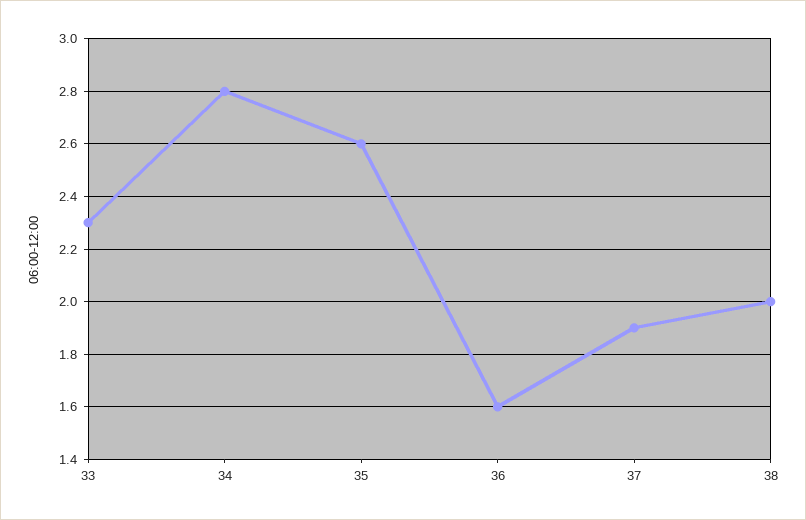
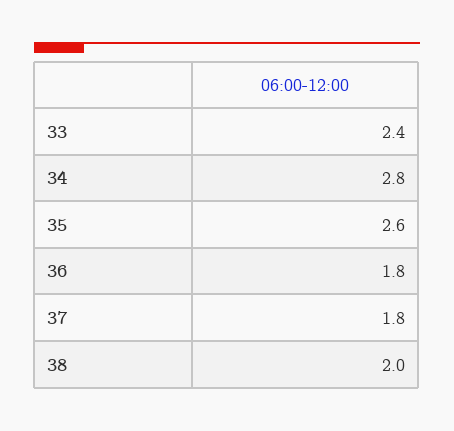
33: 2.3 -> 2.4
36: 1.6 -> 1.8
37: 1.9 -> 1.8

